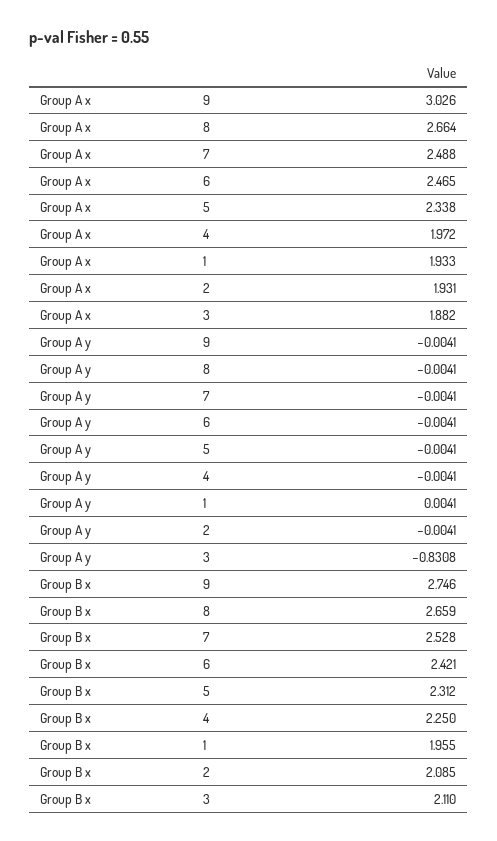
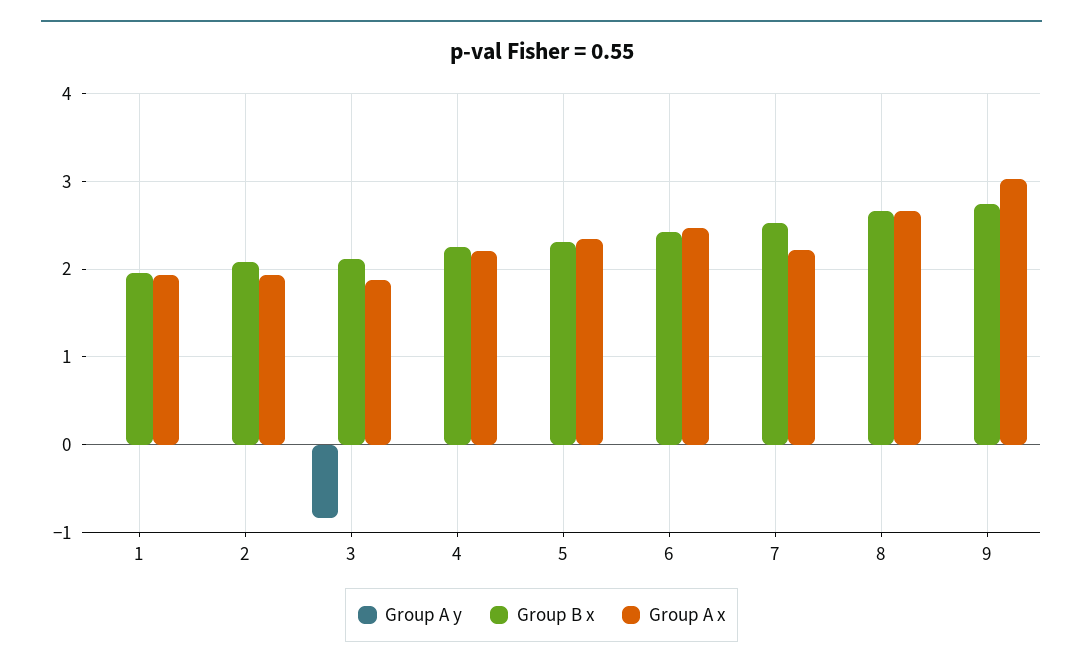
Group A x, 7: 2.488 -> 2.2
Group A x, 4: 1.972 -> 2.2

